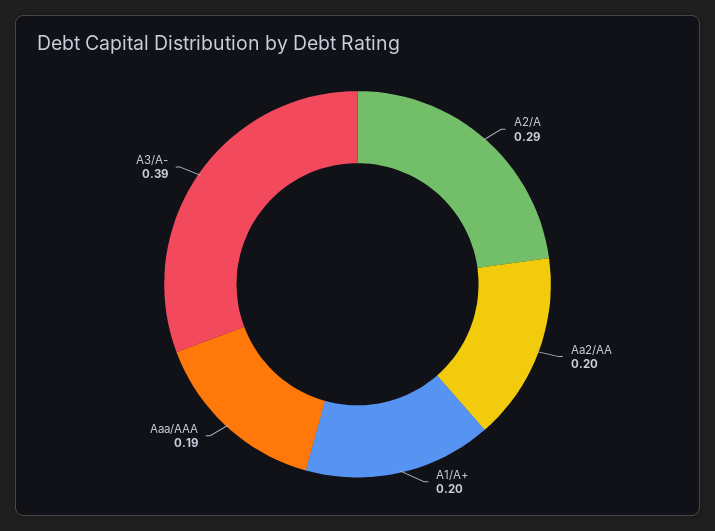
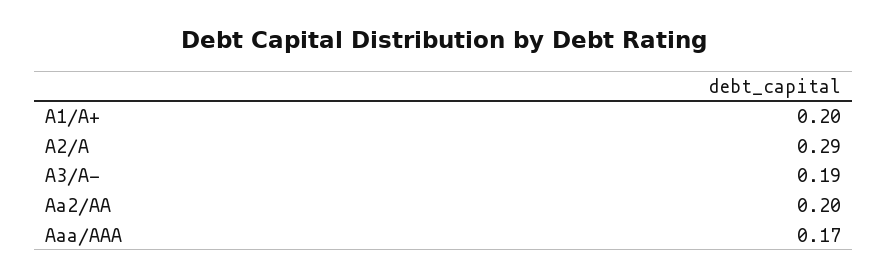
Aaa/AAA: 0.19 -> 0.17
A3/A-: 0.39 -> 0.19

